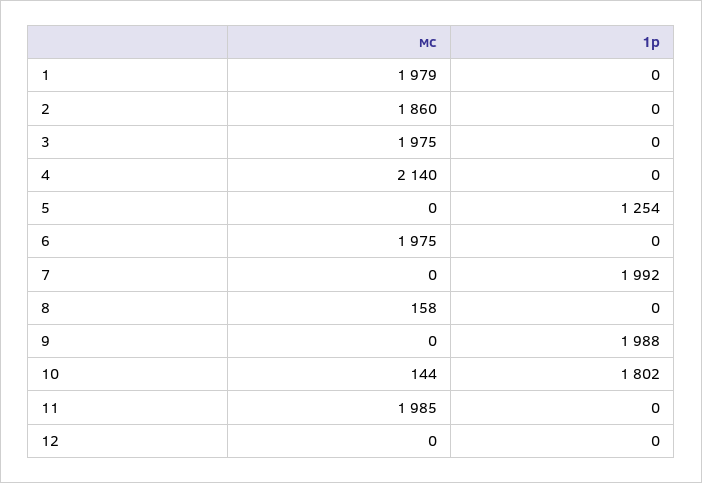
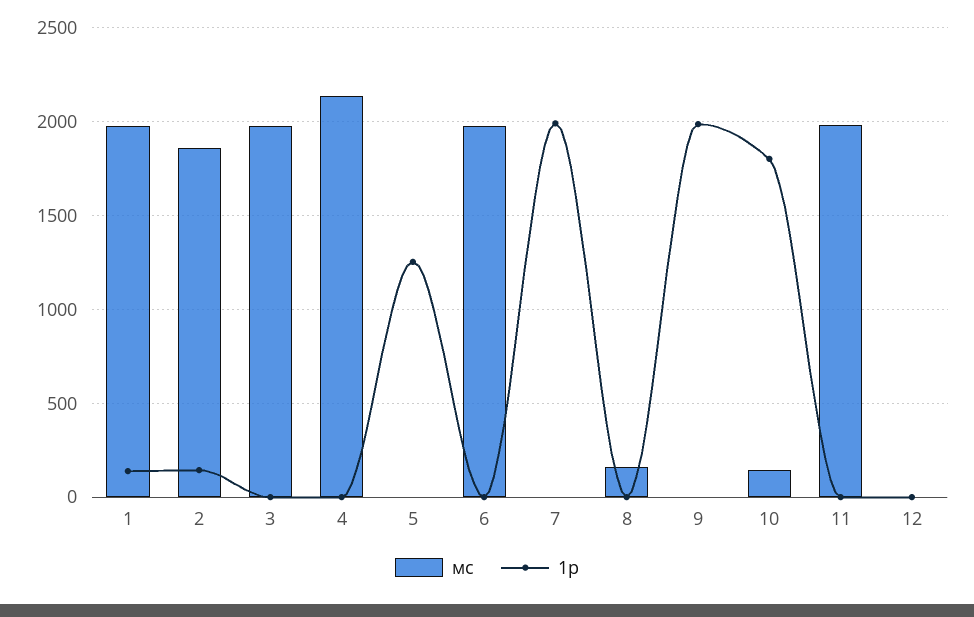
1р, 1: 0 -> 150
1р, 2: 0 -> 150

